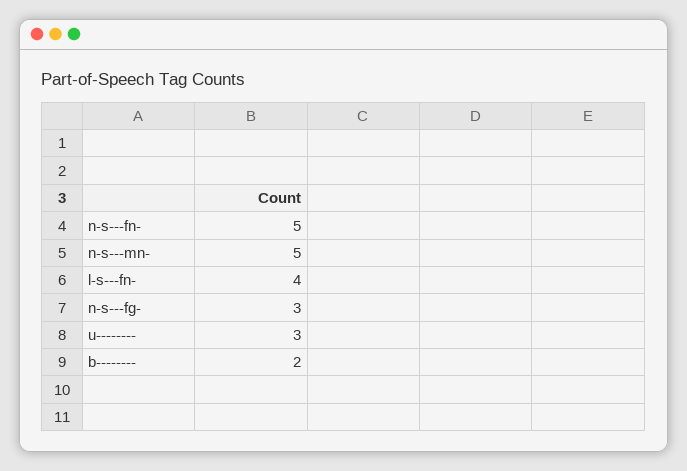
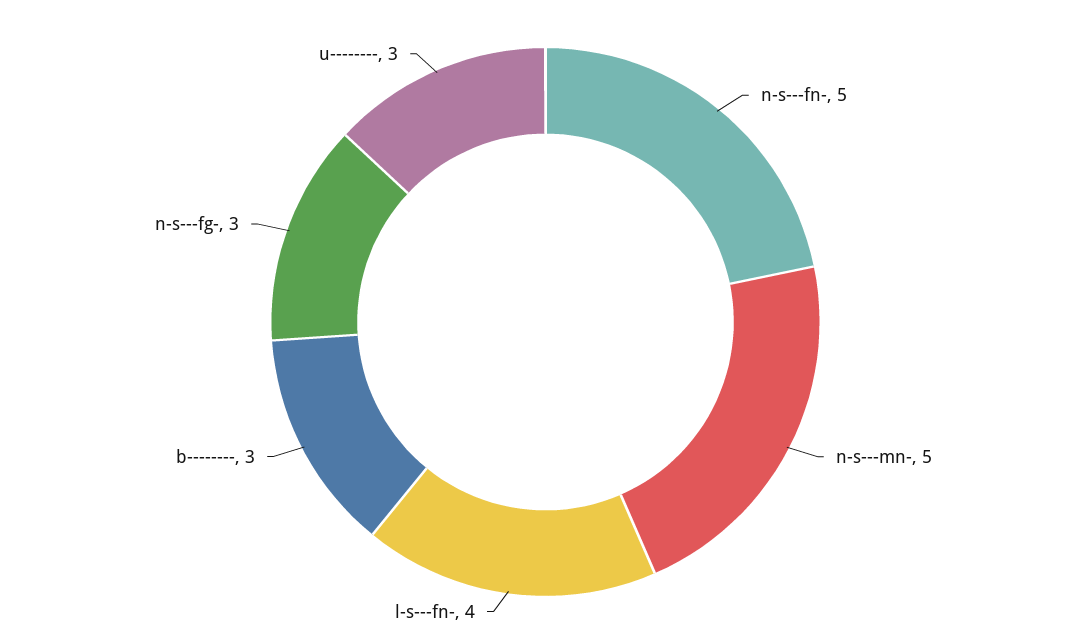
b--------: 2 -> 3

